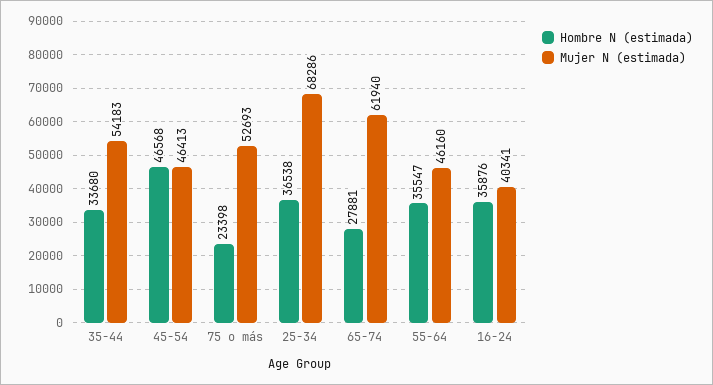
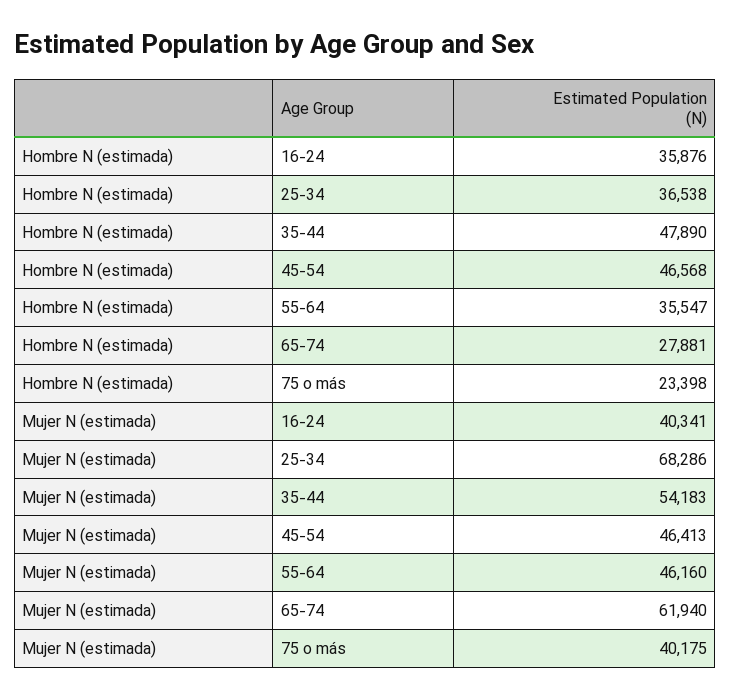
Hombre N (estimada), 35-44: 33680 -> 47890
Mujer N (estimada), 75 o más: 52693 -> 40175

